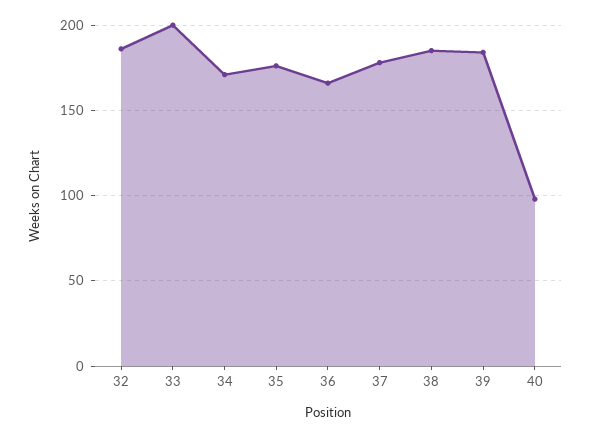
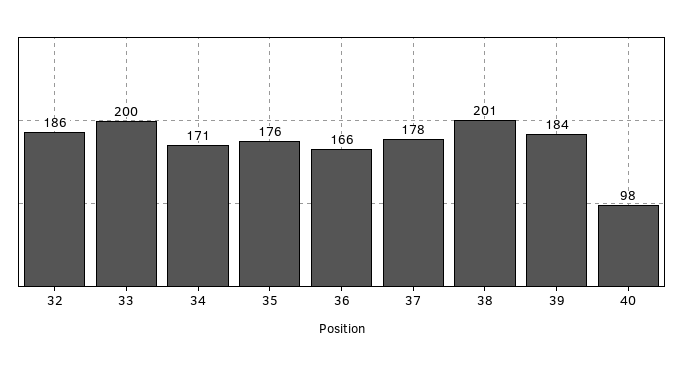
38: 185 -> 201

